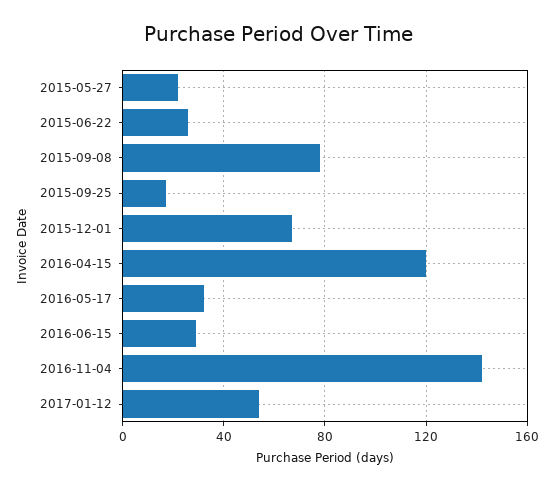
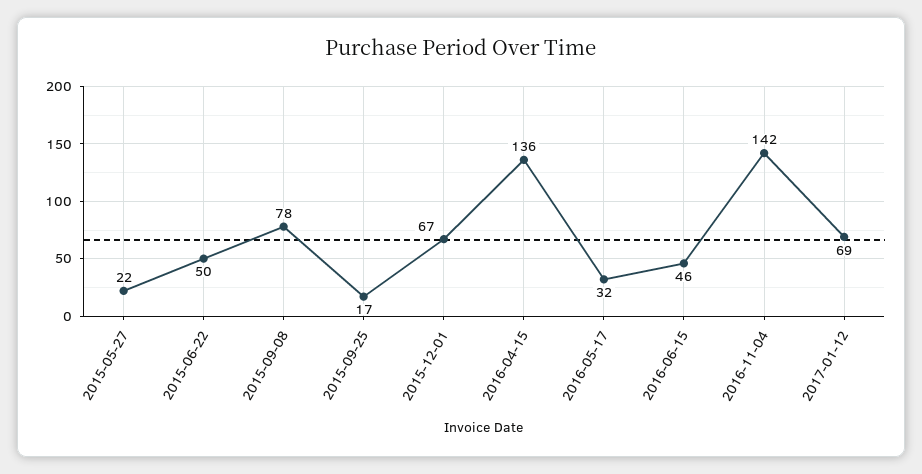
2015-06-22: 25 -> 50
2016-04-15: 120 -> 136
2016-06-15: 30 -> 46
2017-01-12: 55 -> 69

